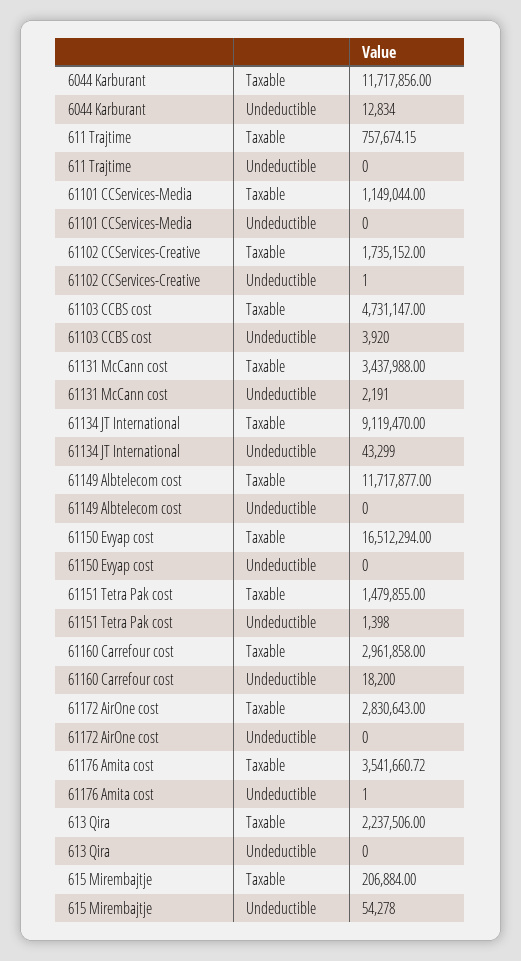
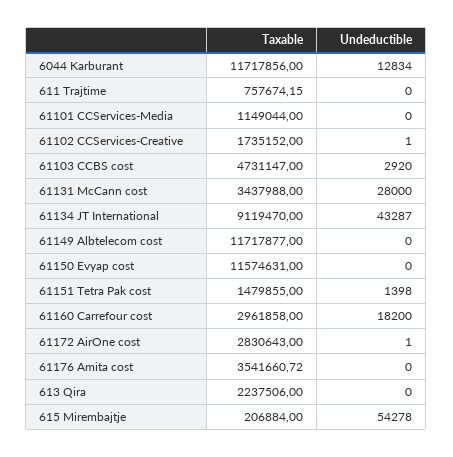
61103 CCBS cost, Undeductible: 3920 -> 2920
61131 McCann cost, Undeductible: 2191 -> 28000
61134 JT International, Undeductible: 43299 -> 43287
61150 Evyap cost, Taxable: 16512294 -> 11574631
61172 AirOne cost, Undeductible: 0 -> 1
61176 Amita cost, Undeductible: 1 -> 0

